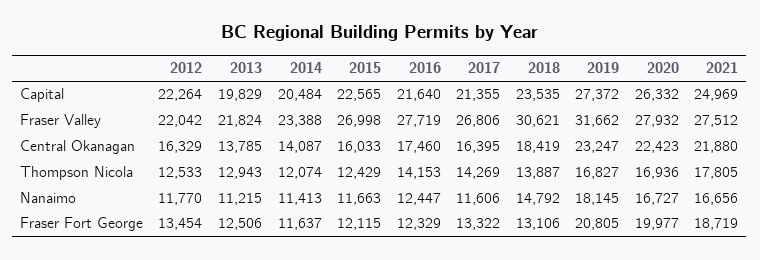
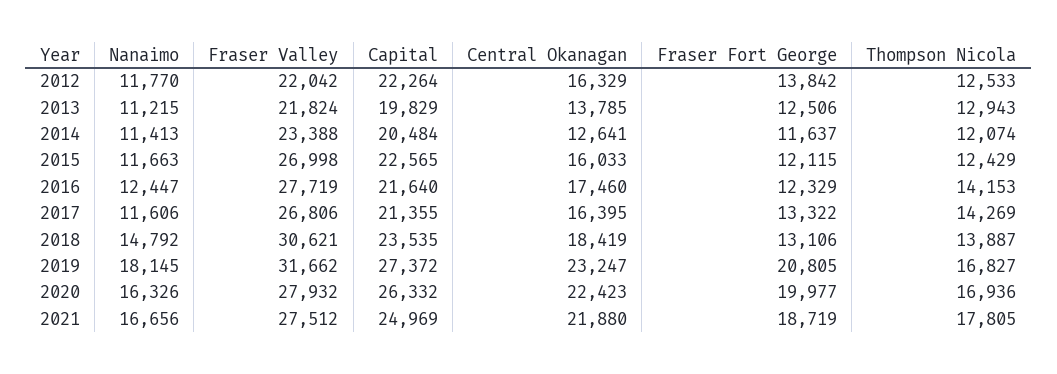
2014, Central Okanagan: 14087 -> 12641
2020, Nanaimo: 16727 -> 16326
2012, Fraser Fort George: 13454 -> 13842

